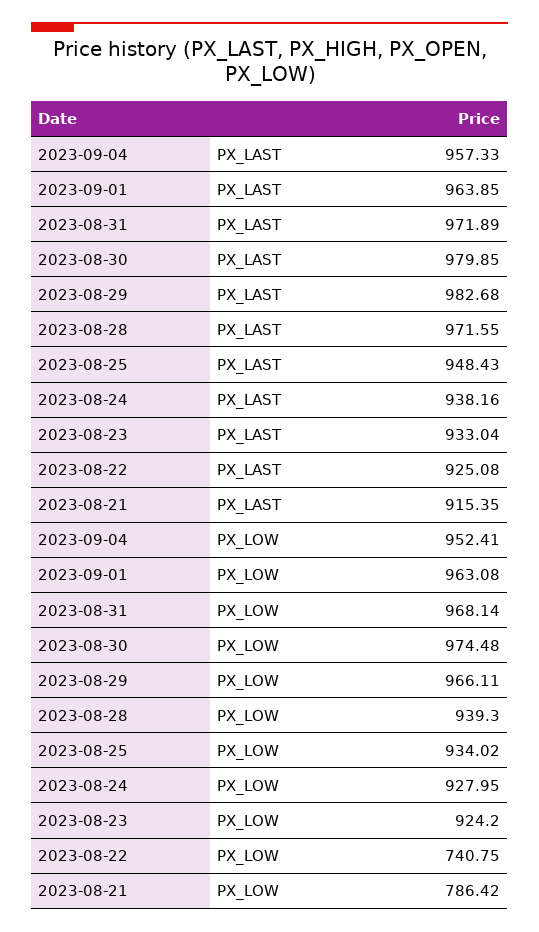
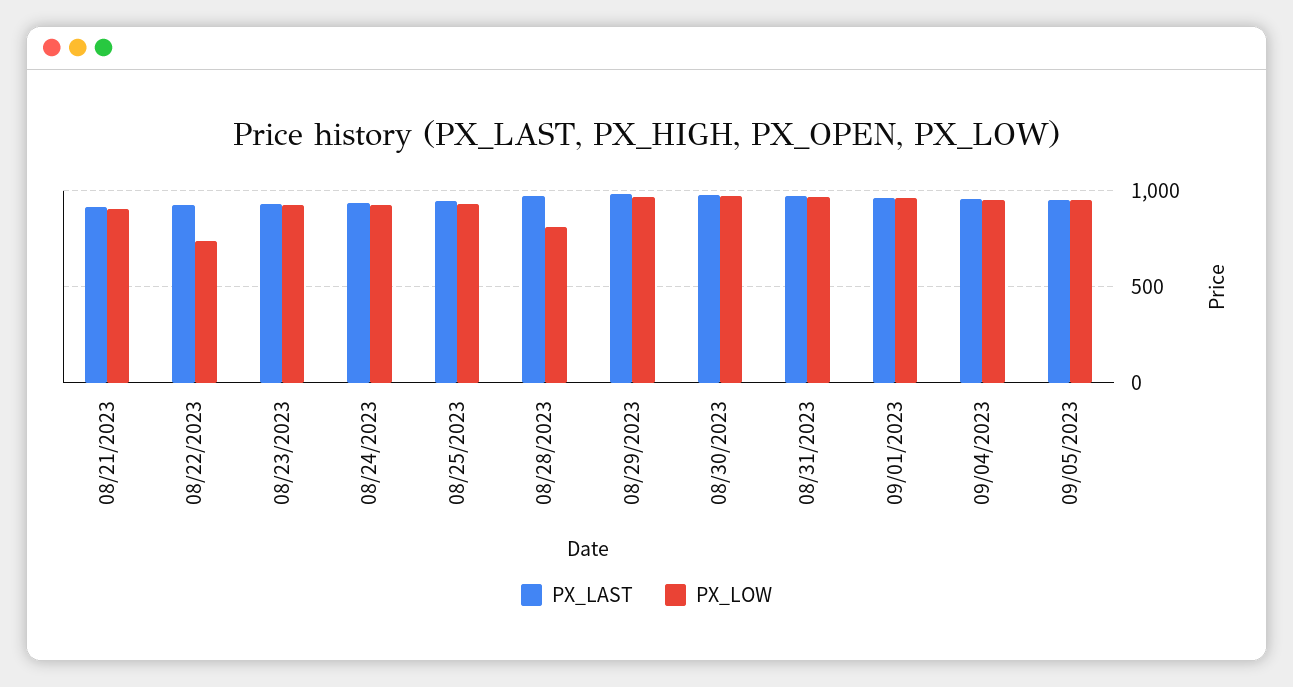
PX_LOW, 2023-08-28: 939.3 -> 800
PX_LOW, 2023-08-21: 786.42 -> 900
PX_LAST, 09/05/2023: none -> 950
PX_LOW, 09/05/2023: none -> 950

